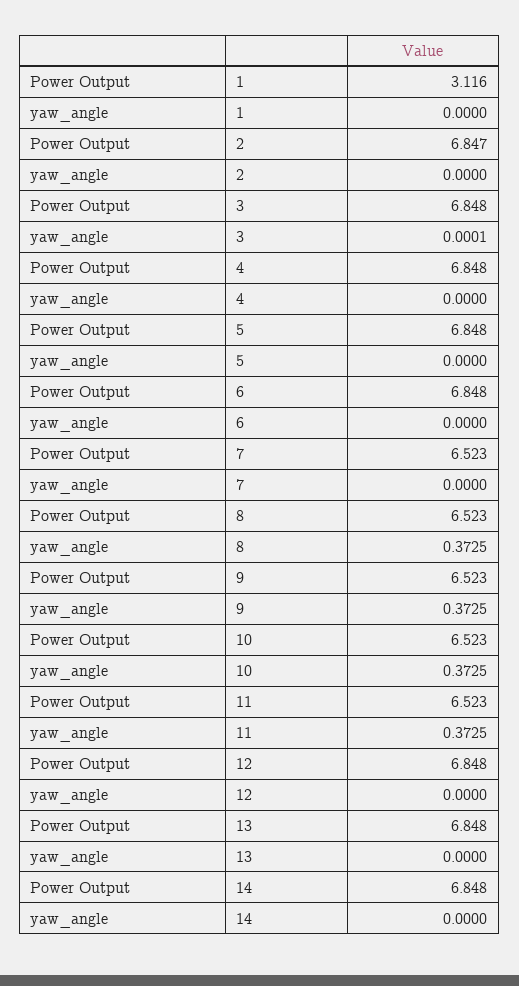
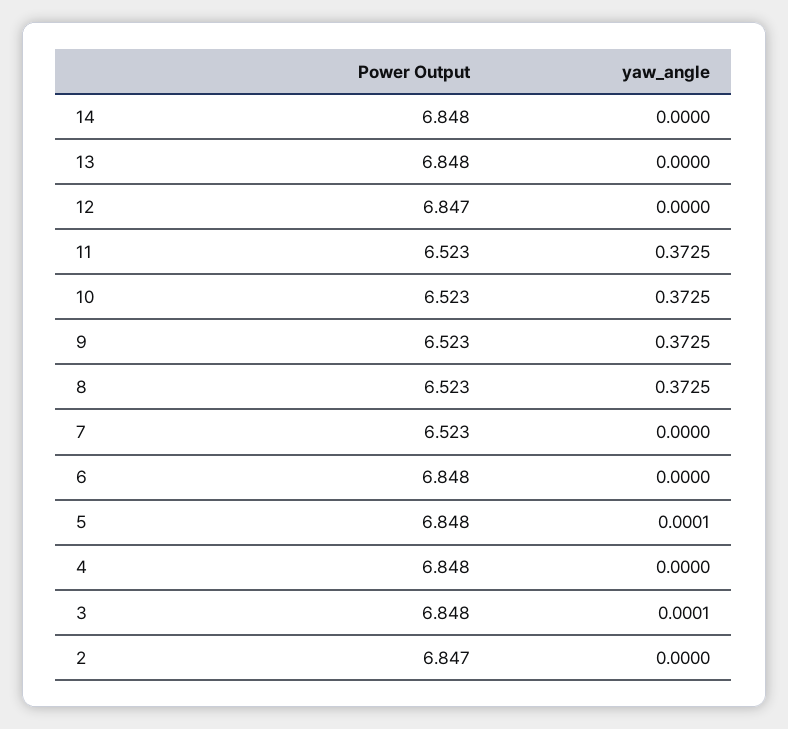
Power Output, 1: 3.116 -> none
yaw_angle, 1: 0 -> none
yaw_angle, 5: 0 -> 0.0001
Power Output, 12: 6.848 -> 6.847

